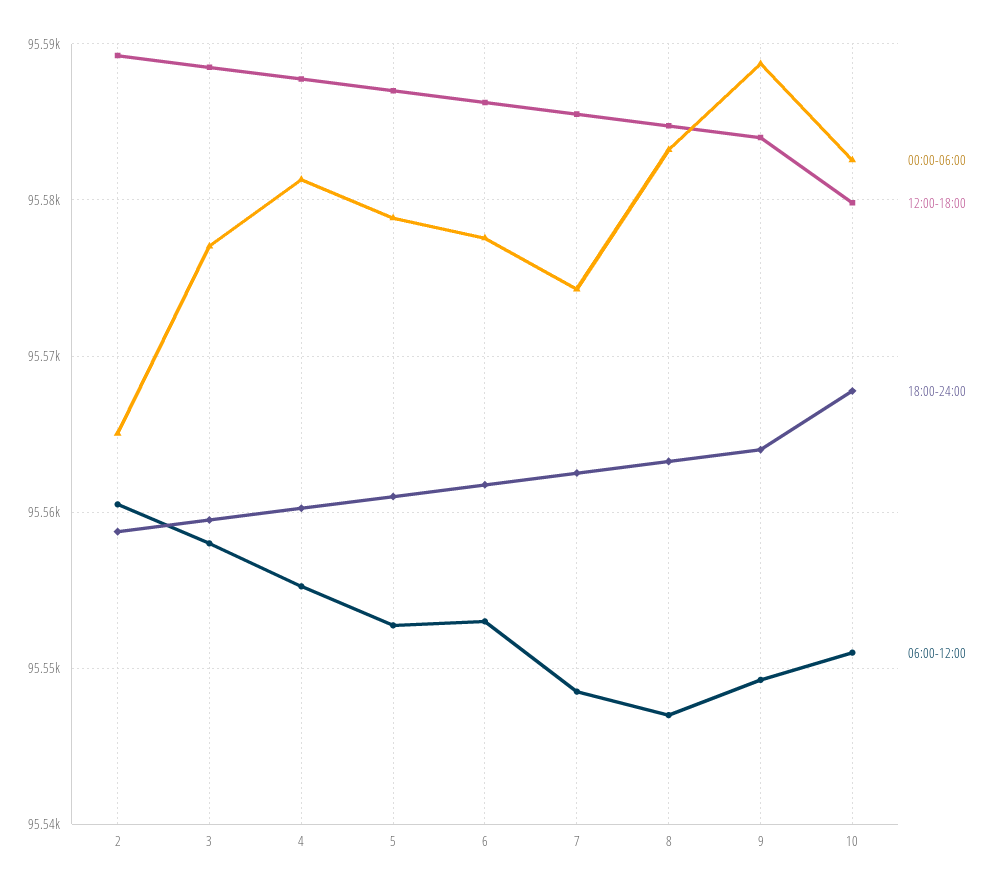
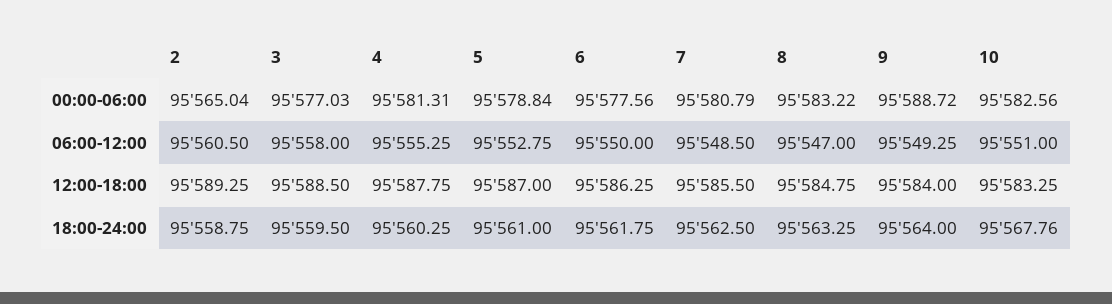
06:00-12:00, 6: 95553 -> 95550
00:00-06:00, 7: 95574 -> 95580.79
12:00-18:00, 10: 95580 -> 95583.25

